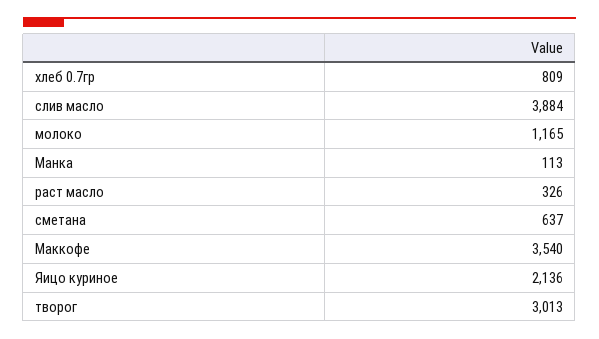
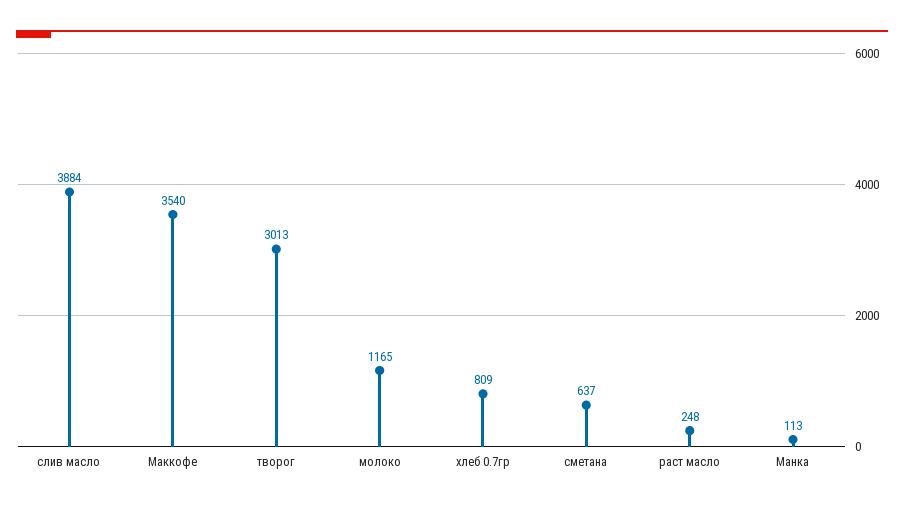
раст масло: 326 -> 248
Яицо куриное: 2136 -> none

